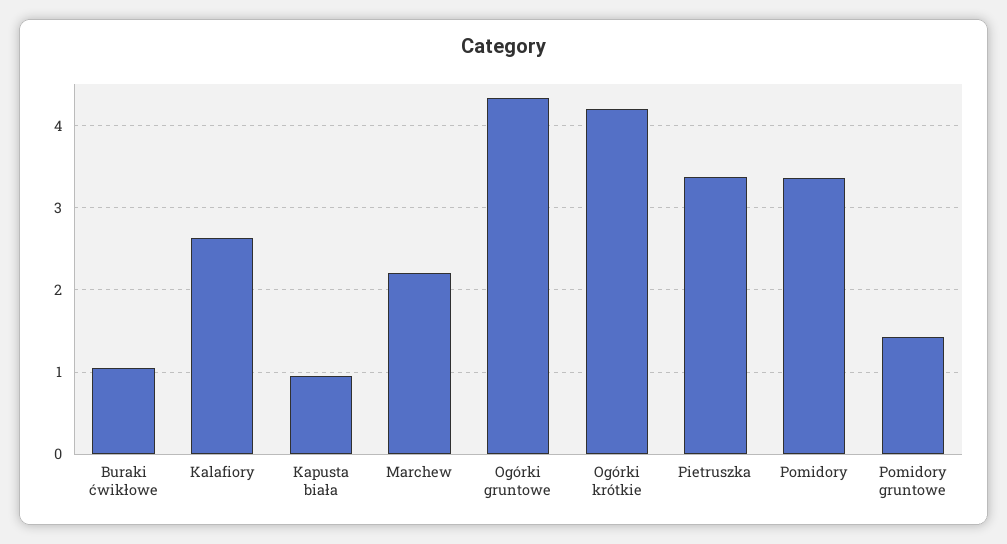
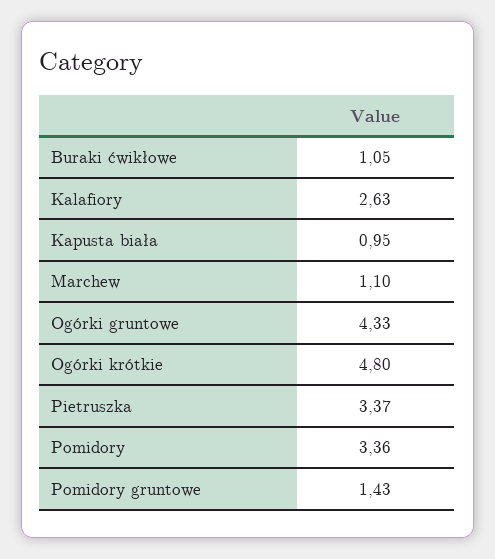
Marchew: 2.2 -> 1.1
Ogórki krótkie: 4.2 -> 4.8

